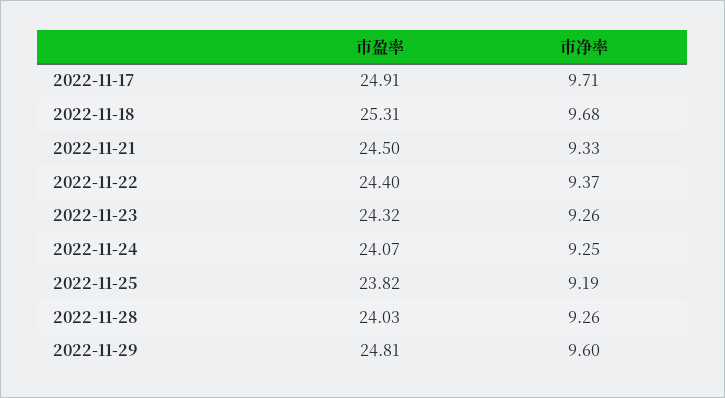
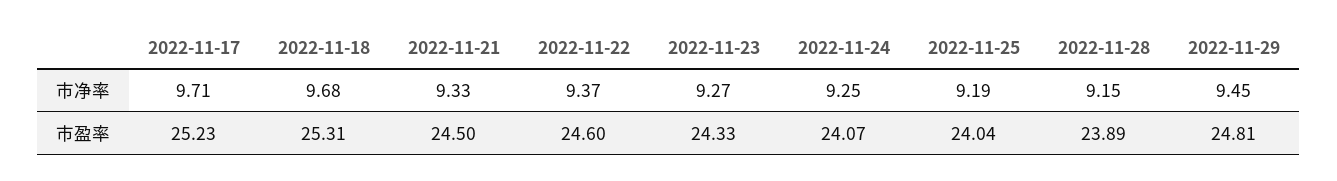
市盈率, 2022-11-17: 24.91 -> 25.23
市盈率, 2022-11-22: 24.4 -> 24.6
市盈率, 2022-11-23: 24.32 -> 24.33
市净率, 2022-11-23: 9.26 -> 9.27
市盈率, 2022-11-25: 23.82 -> 24.04
市盈率, 2022-11-28: 24.03 -> 23.89
市净率, 2022-11-28: 9.26 -> 9.15
市净率, 2022-11-29: 9.6 -> 9.45

